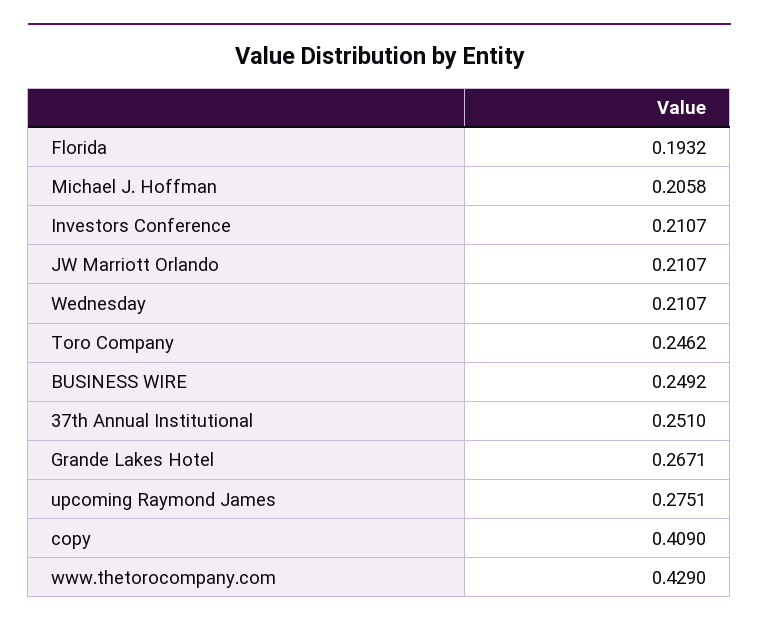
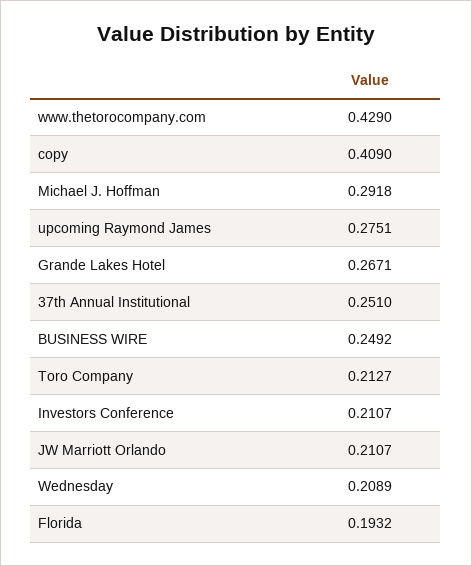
Michael J. Hoffman: 0.2058 -> 0.2918
Wednesday: 0.2107 -> 0.2089
Toro Company: 0.2462 -> 0.2127

